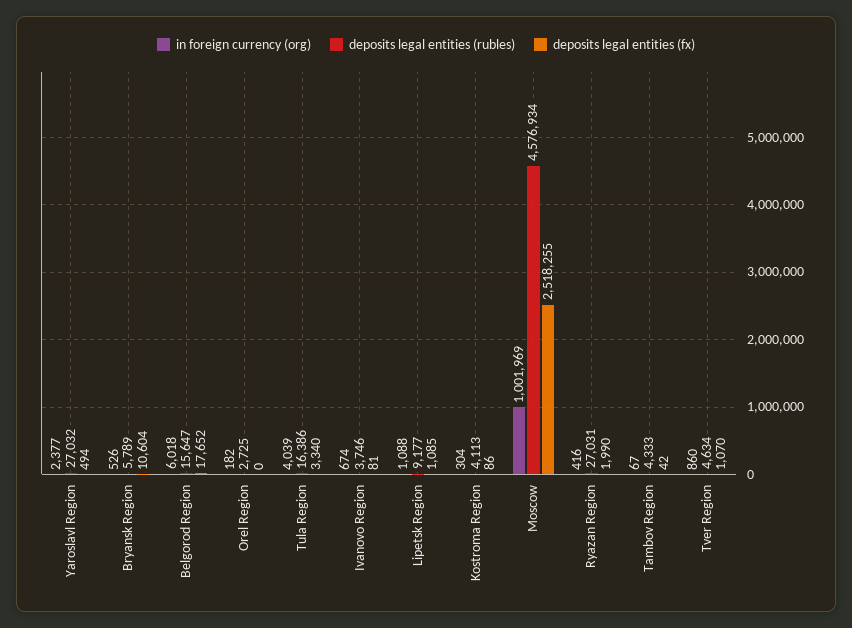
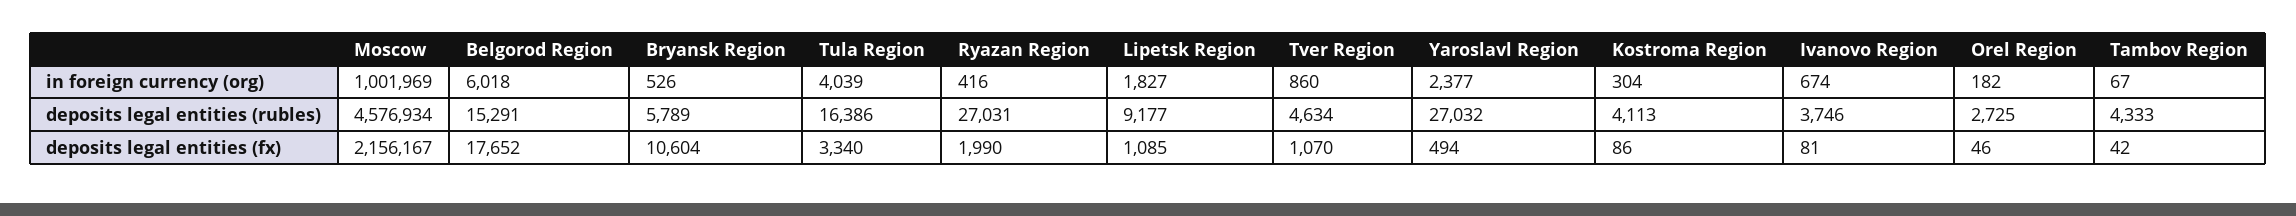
deposits legal entities (rubles), Belgorod Region: 15647 -> 15291
deposits legal entities (fx), Orel Region: 0 -> 46
in foreign currency (org), Lipetsk Region: 1088 -> 1827
deposits legal entities (fx), Moscow: 2518255 -> 2156167

